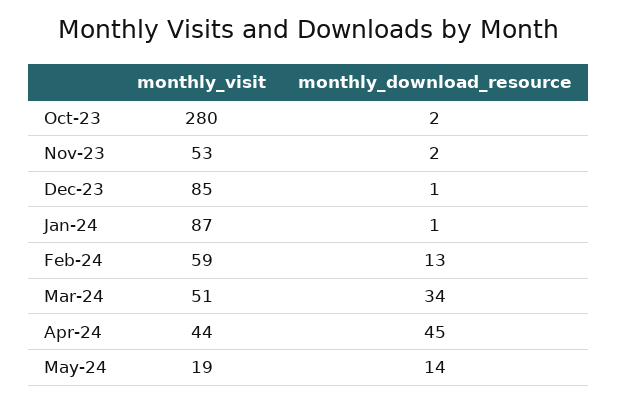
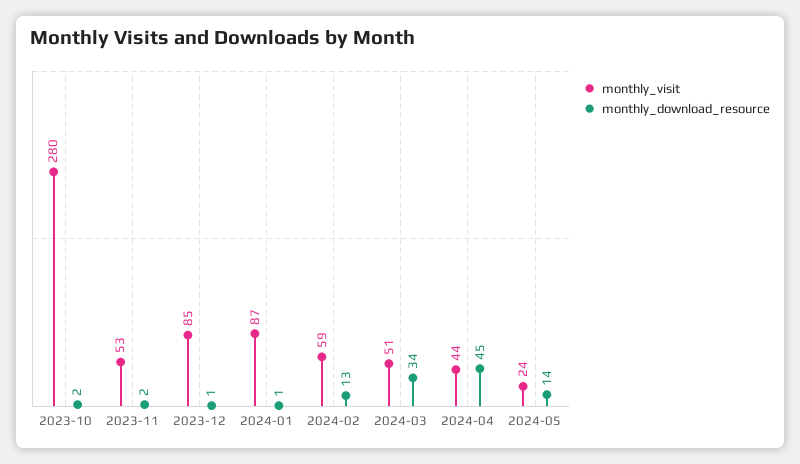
monthly_visit, May-24: 19 -> 24

